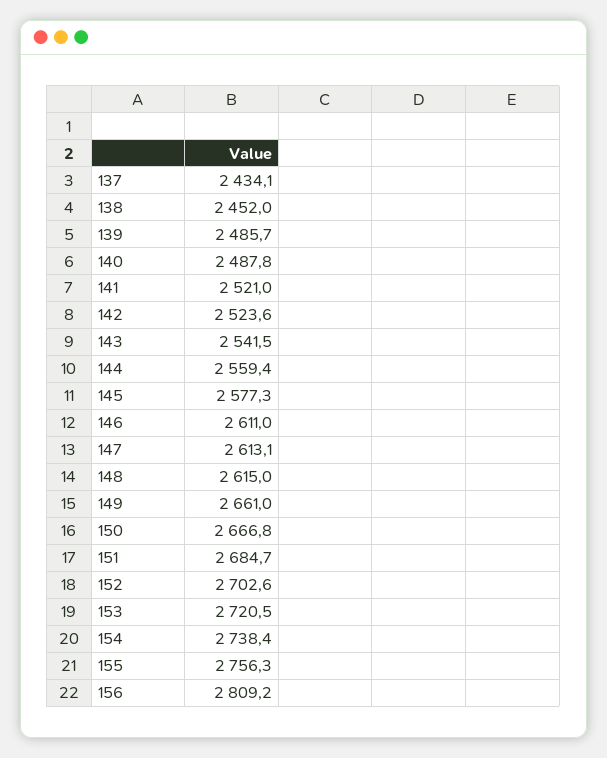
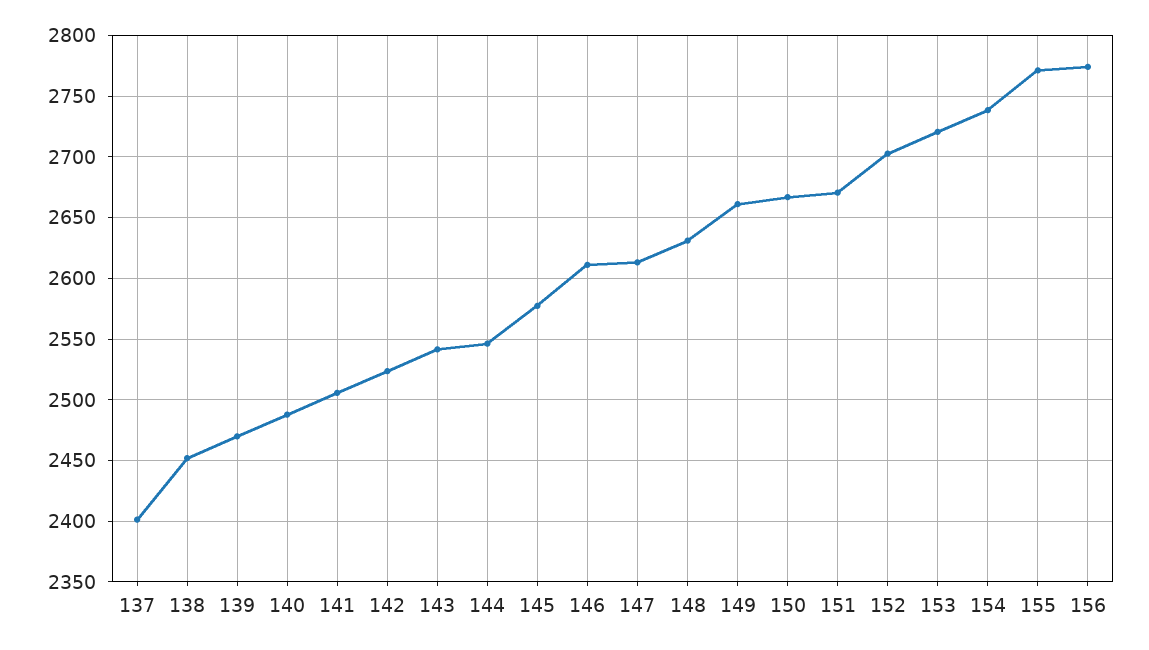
137: 2434.1 -> 2400
139: 2485.7 -> 2470
141: 2521 -> 2505
144: 2559.4 -> 2545
148: 2615 -> 2630
151: 2684.7 -> 2670
155: 2756.3 -> 2770
156: 2809.2 -> 2775

